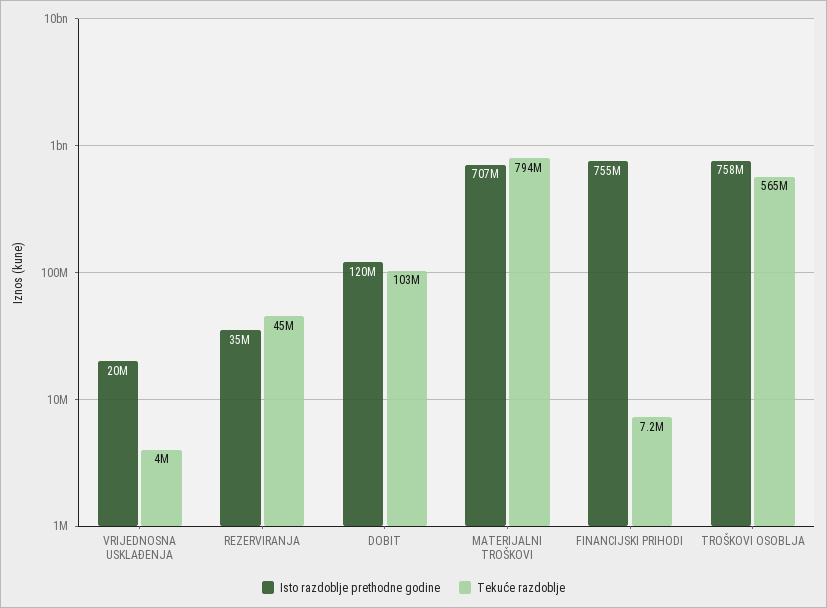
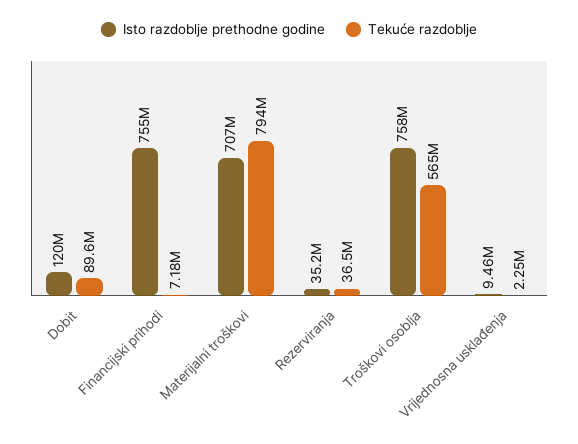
Isto razdoblje prethodne godine, VRIJEDNOSNA USKLAĐENJA: 20000000 -> 9460000
Tekuće razdoblje, VRIJEDNOSNA USKLAĐENJA: 4000000 -> 2250000
Tekuće razdoblje, REZERVIRANJA: 45000000 -> 36500000
Tekuće razdoblje, DOBIT: 103000000 -> 89600000

